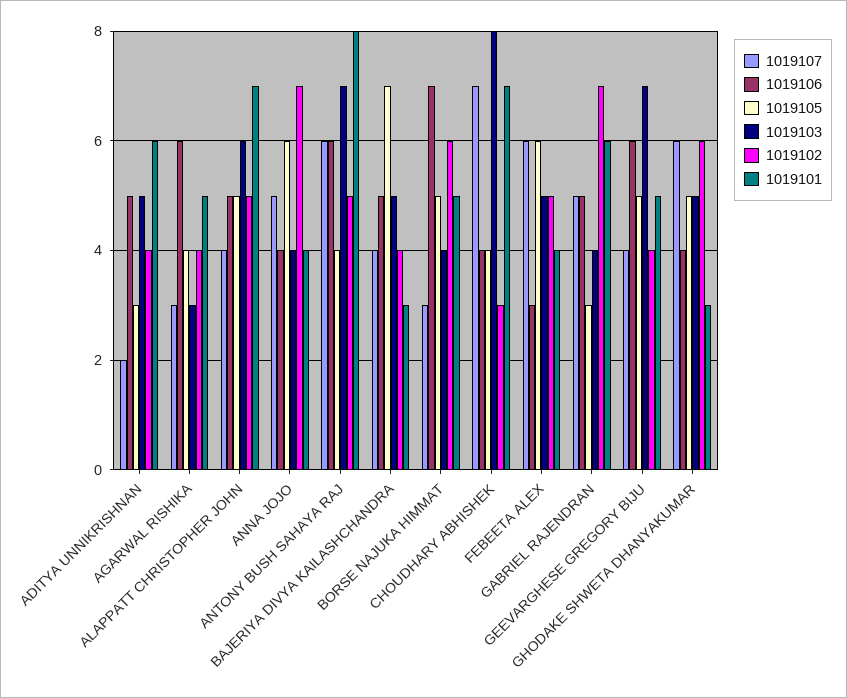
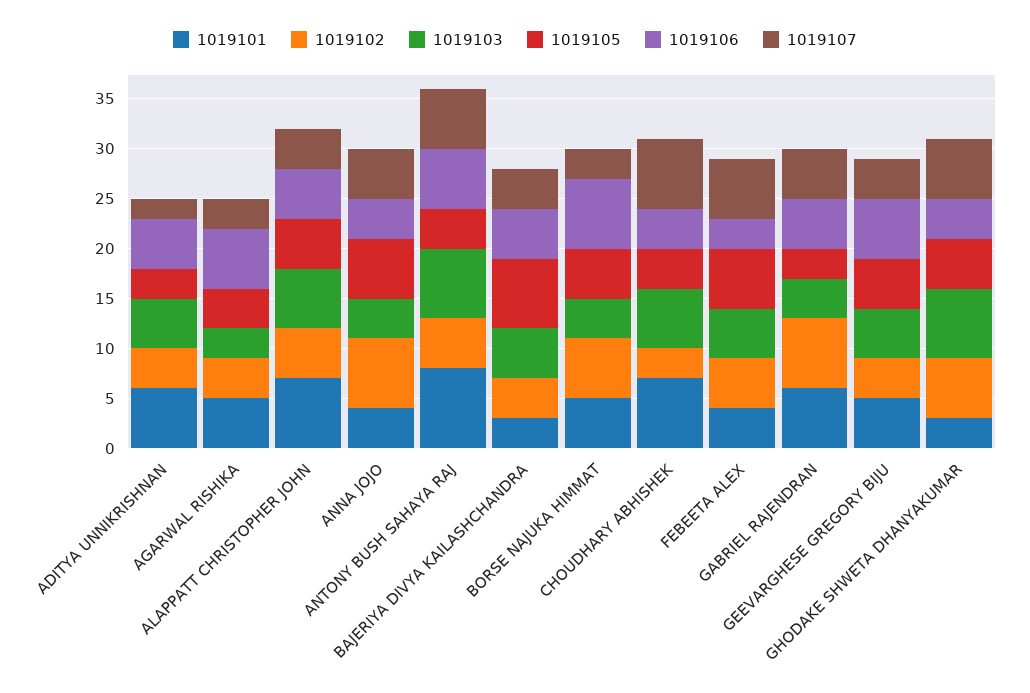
1019103, CHOUDHARY ABHISHEK: 8 -> 6
1019103, GEEVARGHESE GREGORY BIJU: 7 -> 5
1019103, GHODAKE SHWETA DHANYAKUMAR: 5 -> 7

